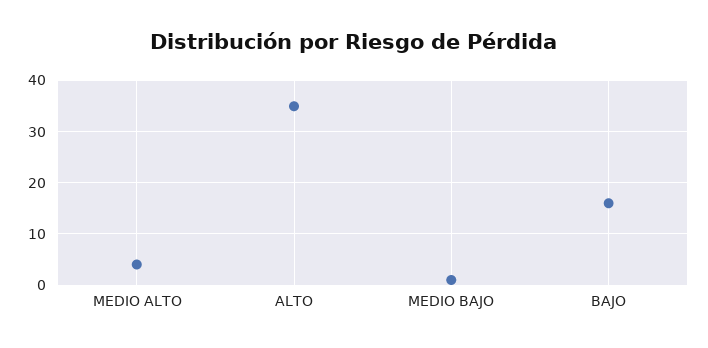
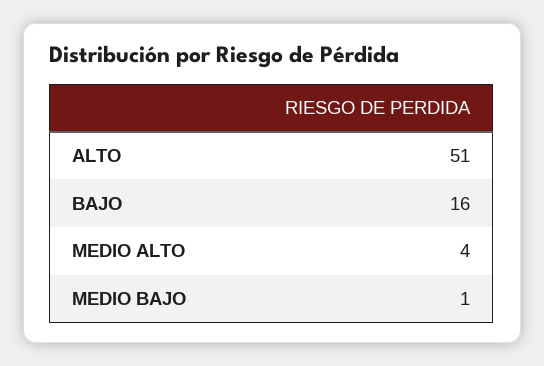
ALTO: 35 -> 51

